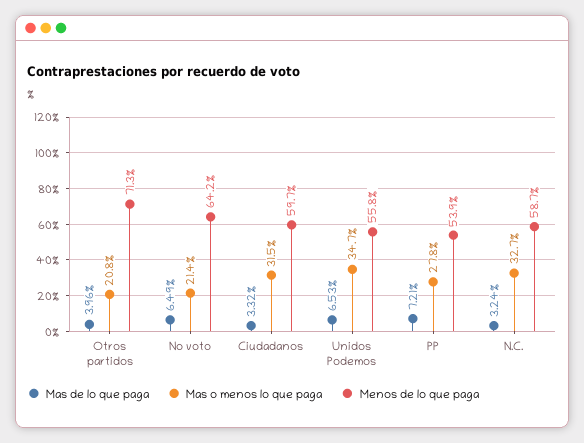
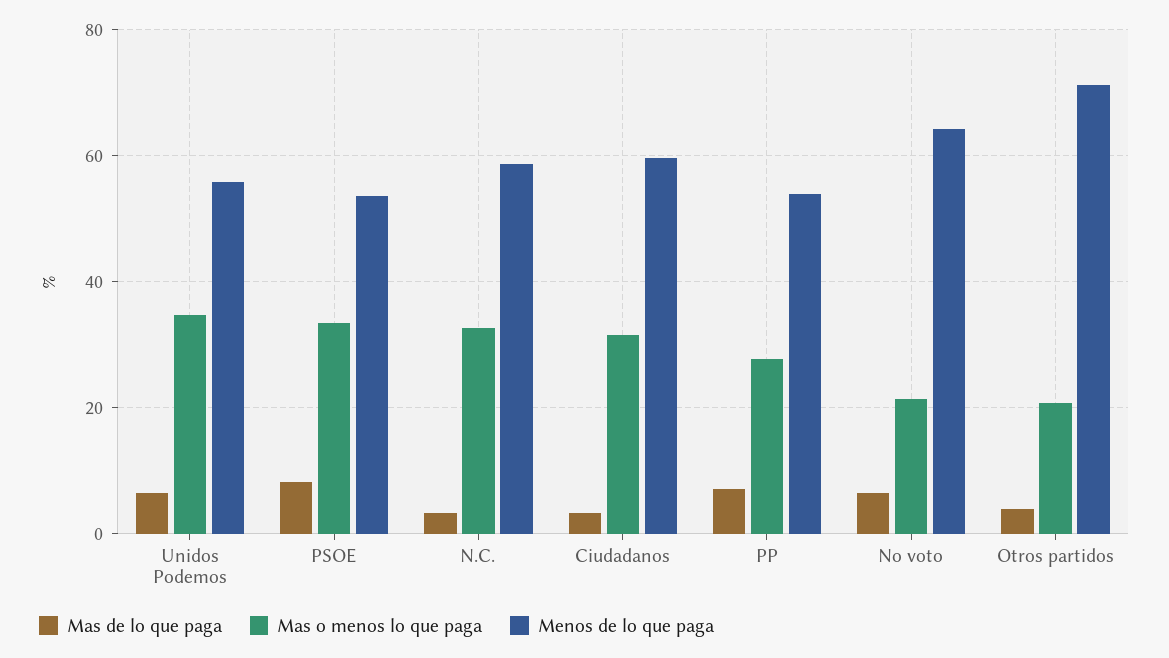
Mas de lo que paga, PSOE: none -> 8
Mas o menos lo que paga, PSOE: none -> 34
Menos de lo que paga, PSOE: none -> 54

